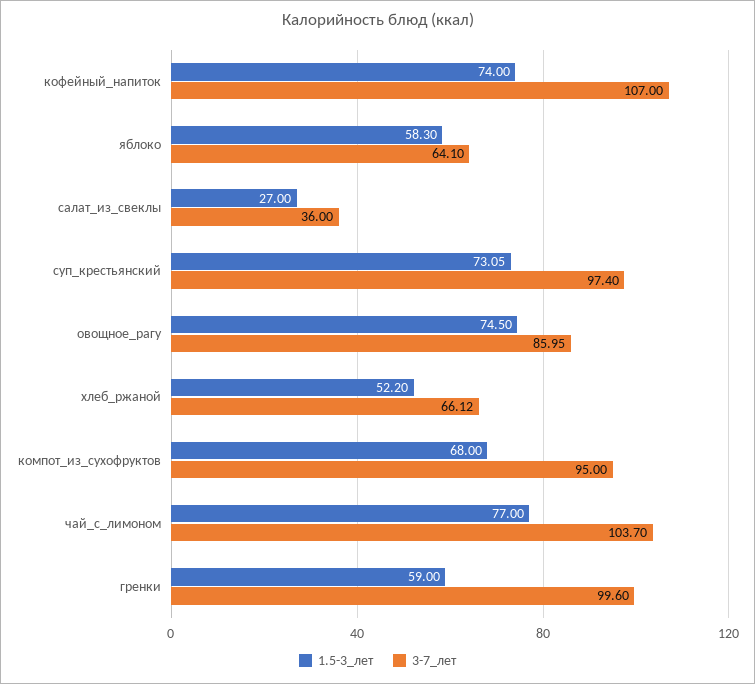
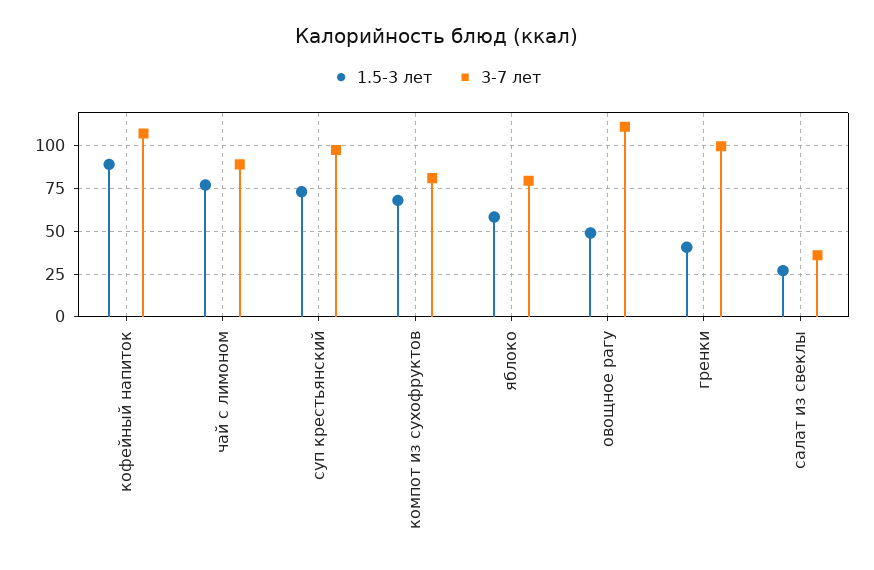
1.5-3_лет, кофейный_напиток: 74 -> 90
3-7_лет, яблоко: 64.1 -> 80
1.5-3_лет, овощное_рагу: 74.5 -> 50
3-7_лет, овощное_рагу: 85.95 -> 110
1.5-3_лет, хлеб_ржаной: 52.2 -> none
3-7_лет, хлеб_ржаной: 66.12 -> none
3-7_лет, компот_из_сухофруктов: 95 -> 80
3-7_лет, чай_с_лимоном: 103.7 -> 90
1.5-3_лет, гренки: 59 -> 40

